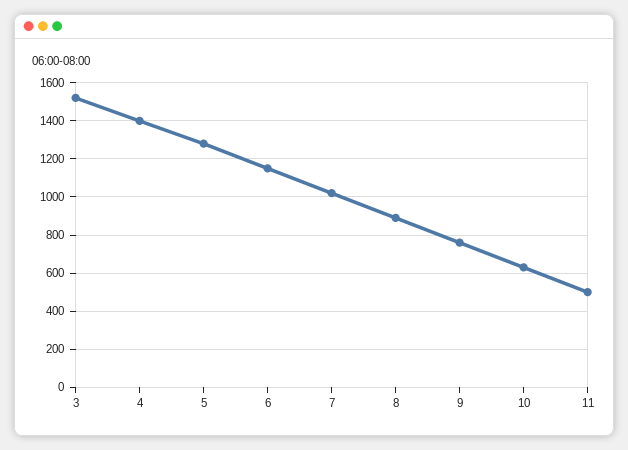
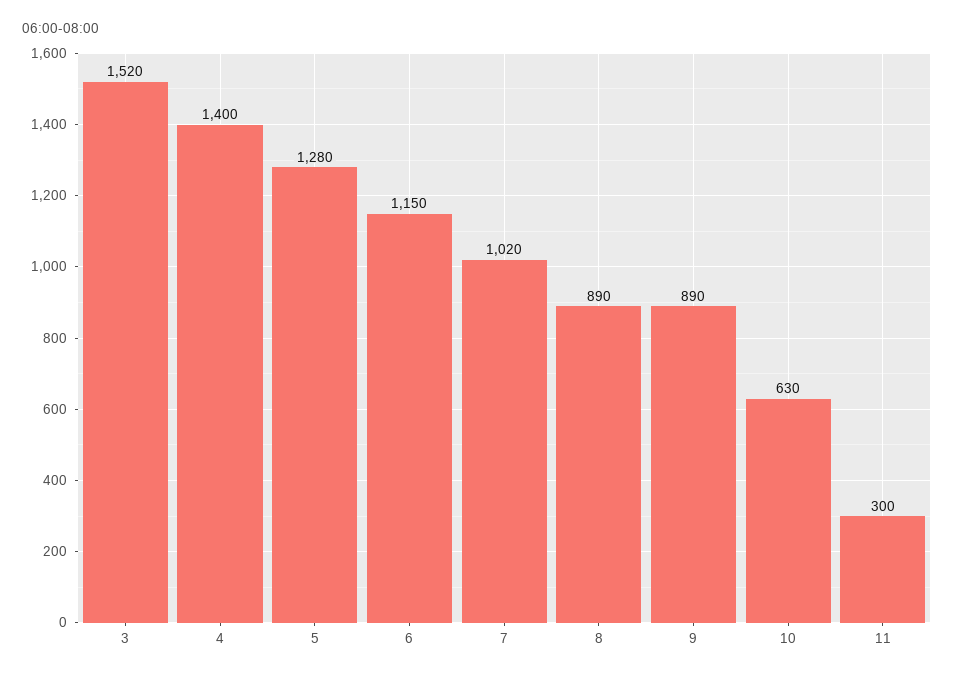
9: 750 -> 890
11: 500 -> 300

